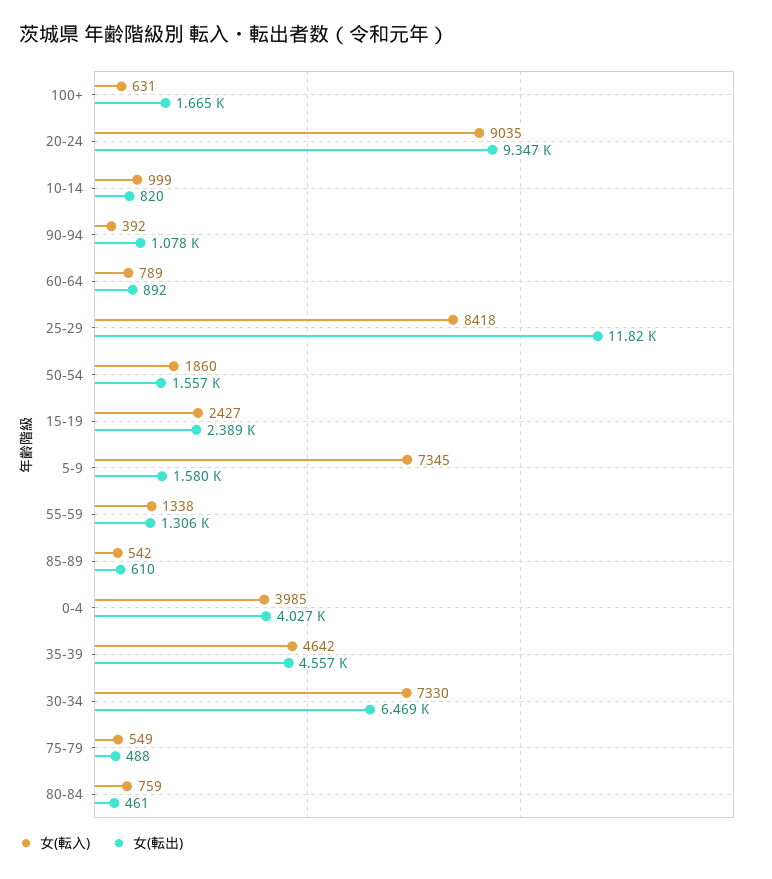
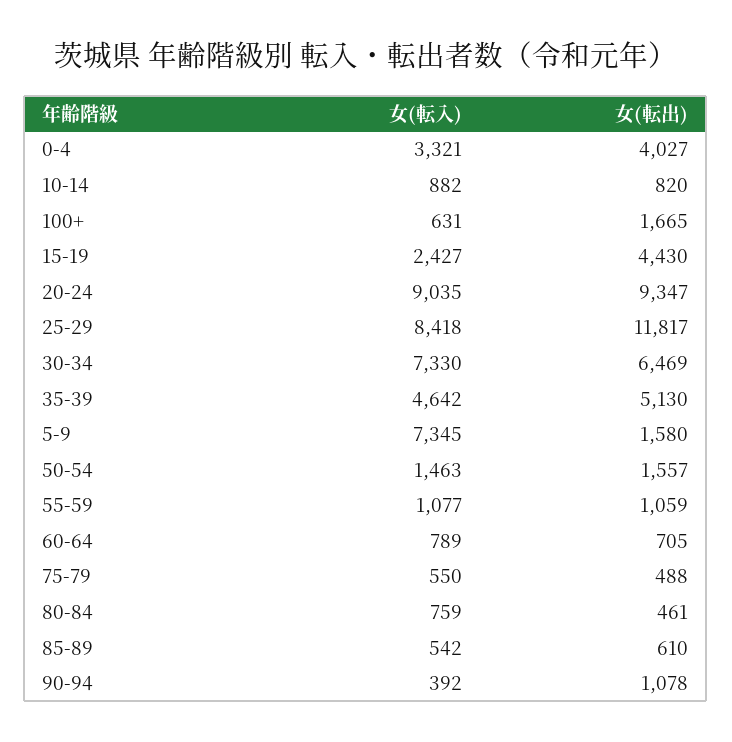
女(転入), 10-14: 999 -> 882
女(転出), 60-64: 892 -> 705
女(転入), 50-54: 1860 -> 1463
女(転出), 15-19: 2389 -> 4430
女(転入), 55-59: 1338 -> 1077
女(転出), 55-59: 1306 -> 1059
女(転入), 0-4: 3985 -> 3321
女(転出), 35-39: 4557 -> 5130
女(転入), 75-79: 549 -> 550

